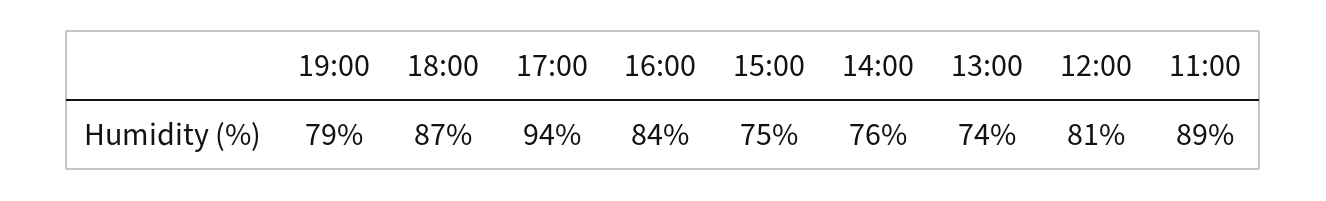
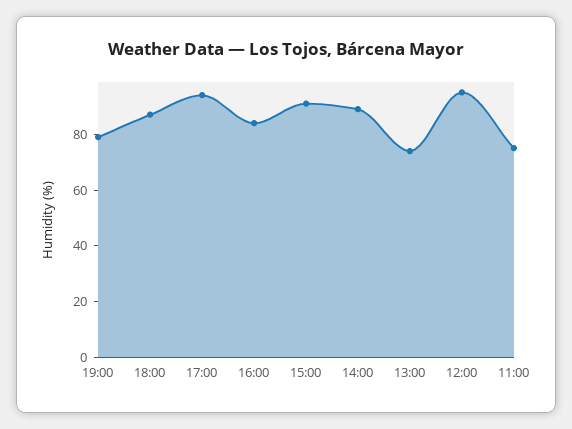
15:00: 75 -> 90
14:00: 76 -> 90
12:00: 81 -> 95
11:00: 89 -> 75

